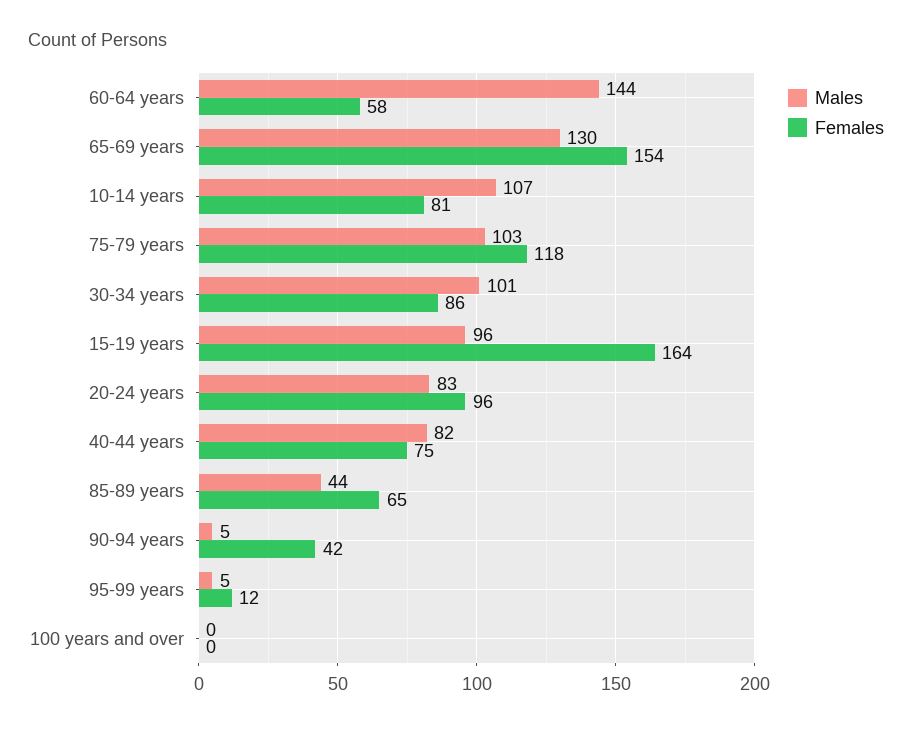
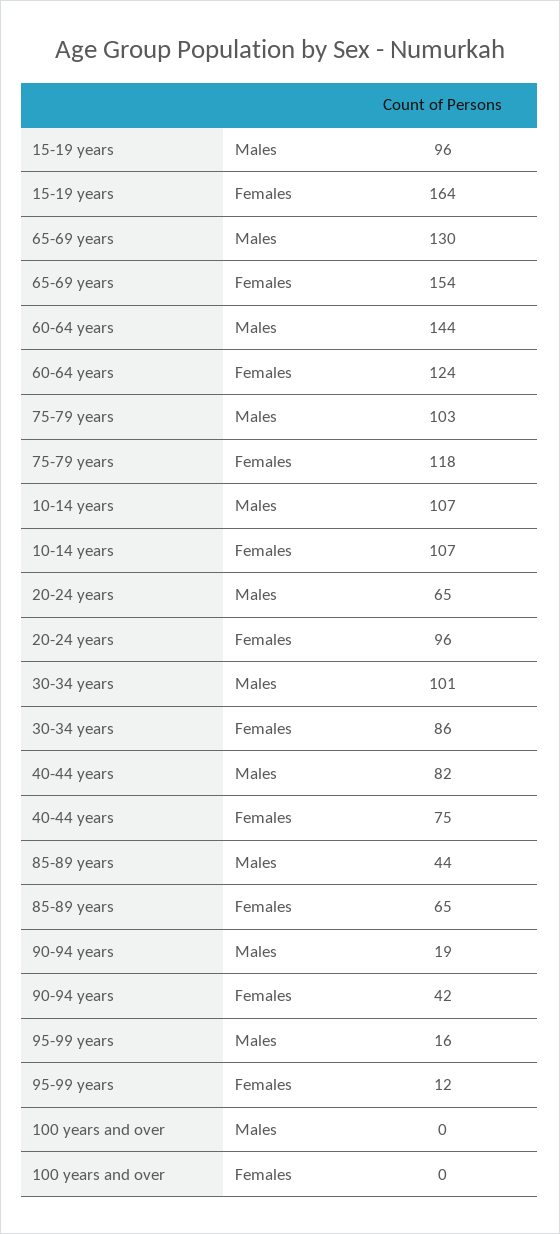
Females, 60-64 years: 58 -> 124
Females, 10-14 years: 81 -> 107
Males, 20-24 years: 83 -> 65
Males, 90-94 years: 5 -> 19
Males, 95-99 years: 5 -> 16

